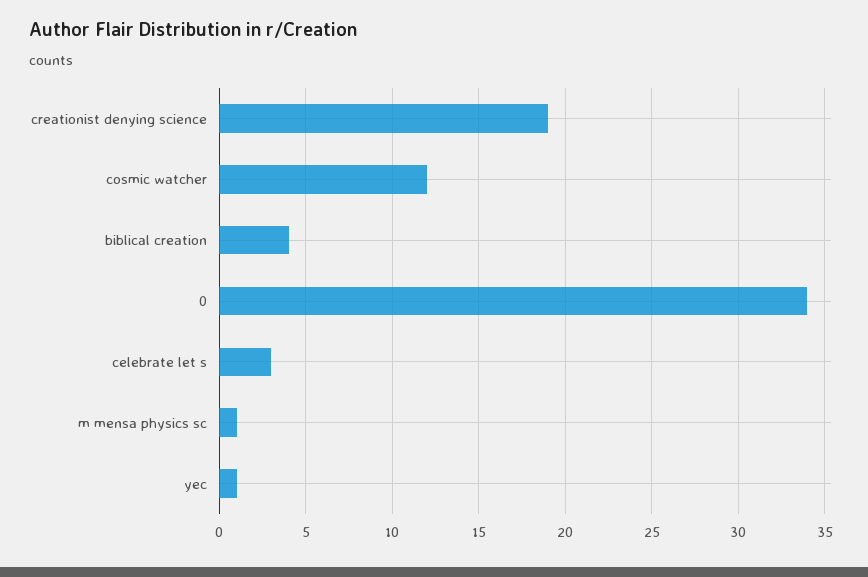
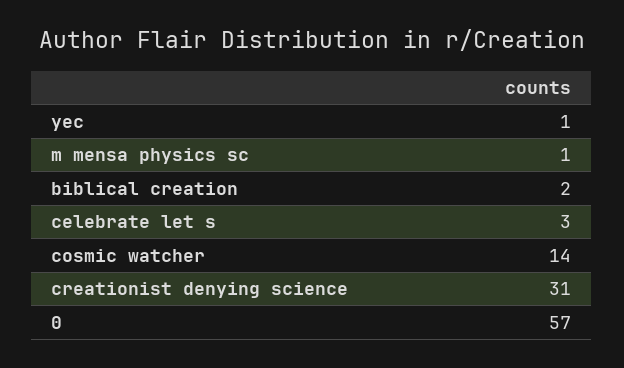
creationist denying science: 19 -> 31
cosmic watcher: 12 -> 14
biblical creation: 4 -> 2
0: 34 -> 57

